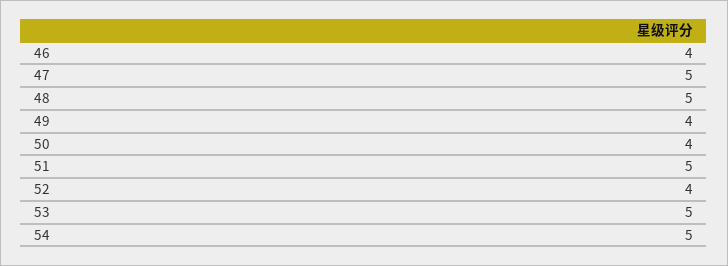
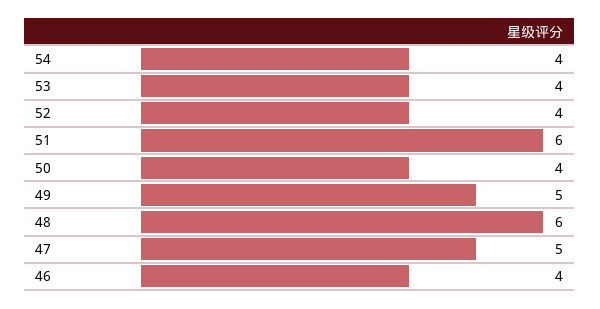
48: 5 -> 6
49: 4 -> 5
51: 5 -> 6
53: 5 -> 4
54: 5 -> 4

